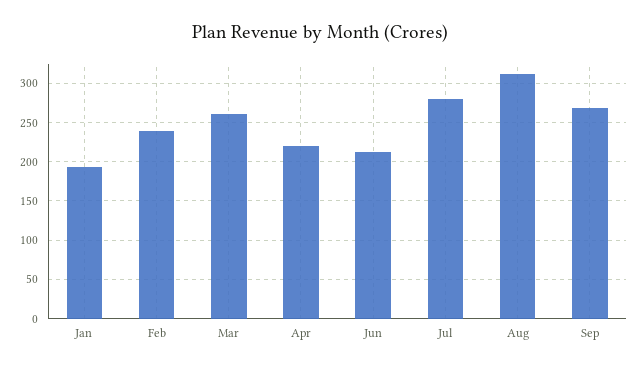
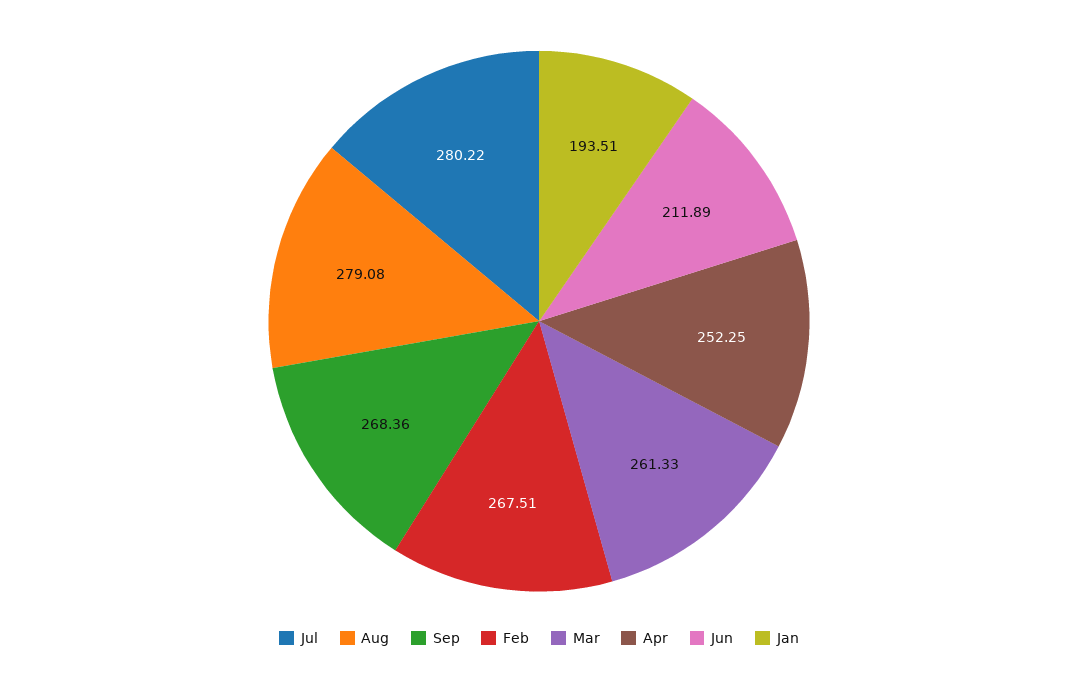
Feb: 240 -> 267.51
Apr: 220 -> 252.25
Aug: 310 -> 279.08

